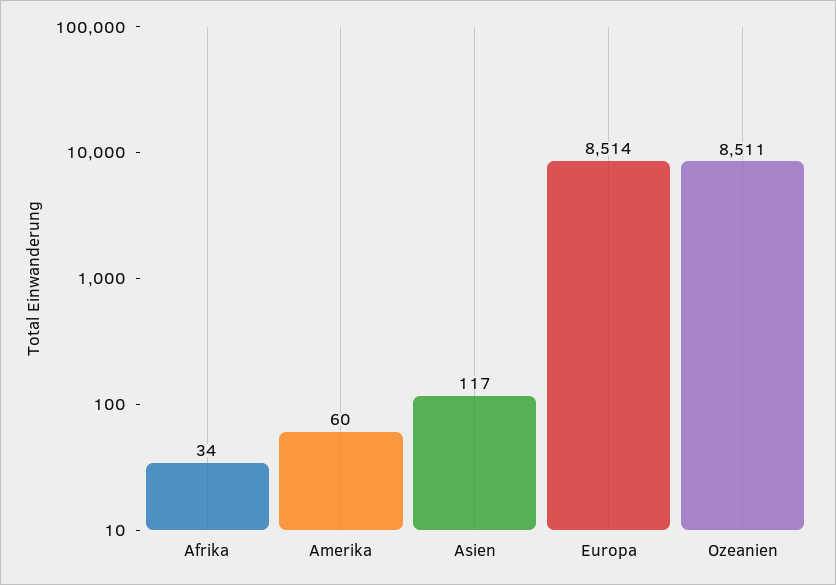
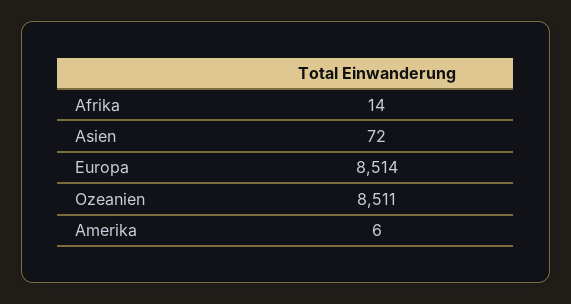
Afrika: 34 -> 14
Amerika: 60 -> 6
Asien: 117 -> 72

